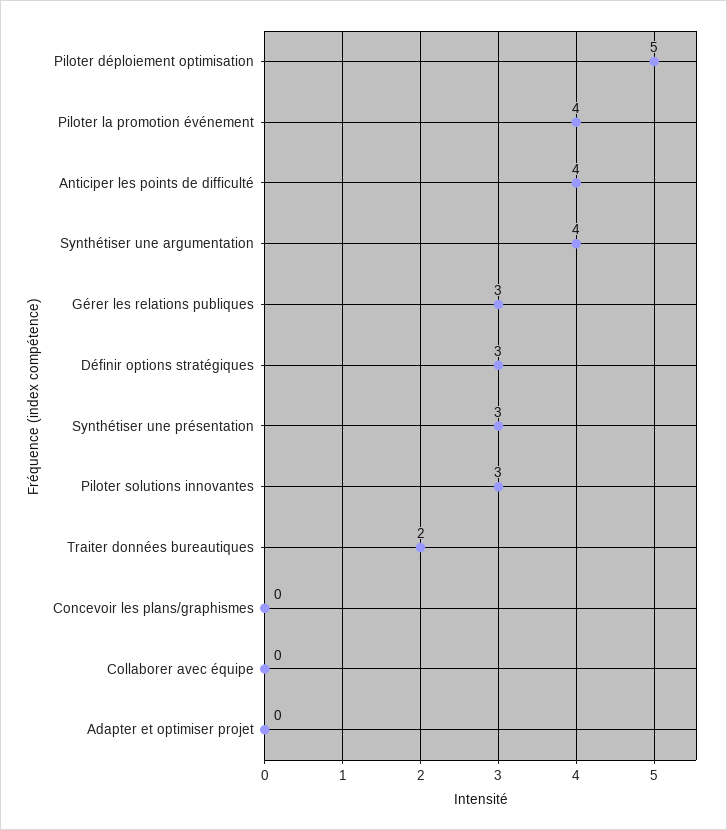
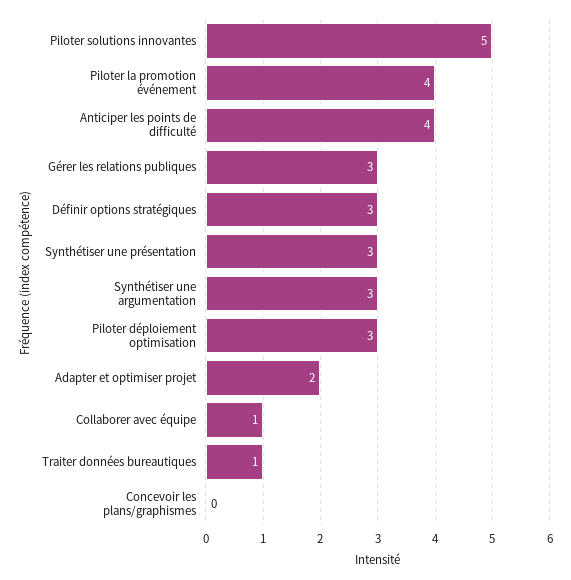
Piloter déploiement optimisation: 5 -> 3
Synthétiser une argumentation: 4 -> 3
Piloter solutions innovantes: 3 -> 5
Traiter données bureautiques: 2 -> 1
Collaborer avec équipe: 0 -> 1
Adapter et optimiser projet: 0 -> 2

